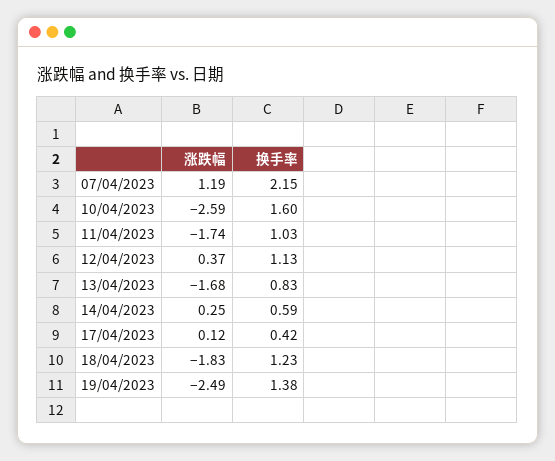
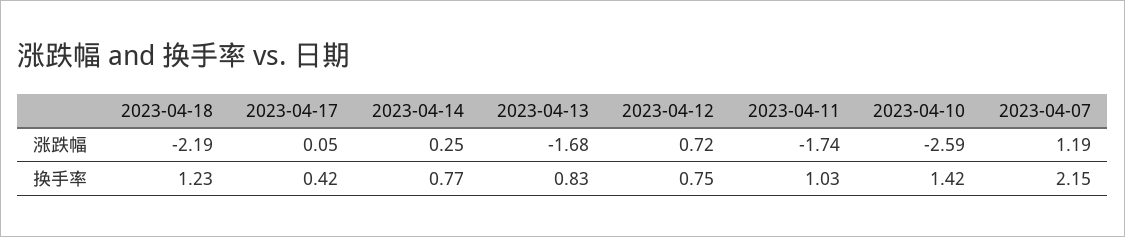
换手率, 10/04/2023: 1.6 -> 1.42
涨跌幅, 12/04/2023: 0.37 -> 0.72
换手率, 12/04/2023: 1.13 -> 0.75
换手率, 14/04/2023: 0.59 -> 0.77
涨跌幅, 17/04/2023: 0.12 -> 0.05
涨跌幅, 18/04/2023: -1.83 -> -2.19
涨跌幅, 19/04/2023: -2.49 -> none
换手率, 19/04/2023: 1.38 -> none

